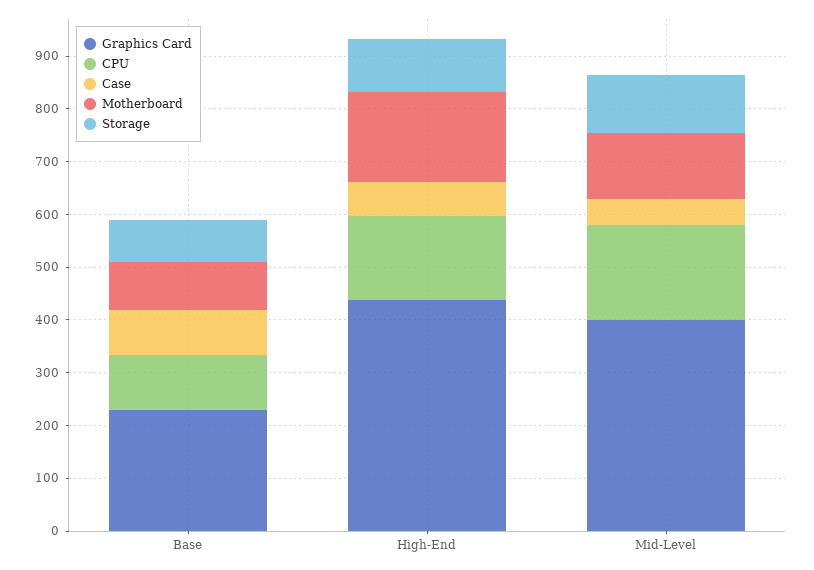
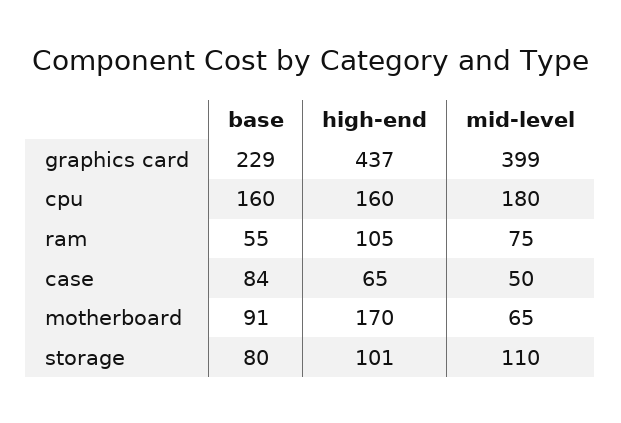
CPU, Base: 100 -> 160
Motherboard, Mid-Level: 120 -> 65
ram, Base: none -> 55
ram, High-End: none -> 105
ram, Mid-Level: none -> 75

